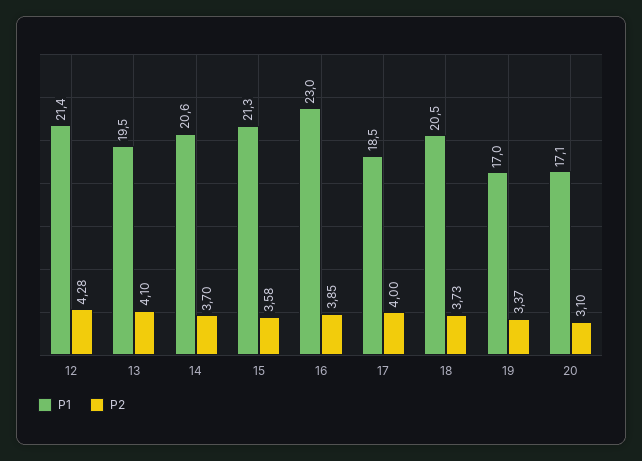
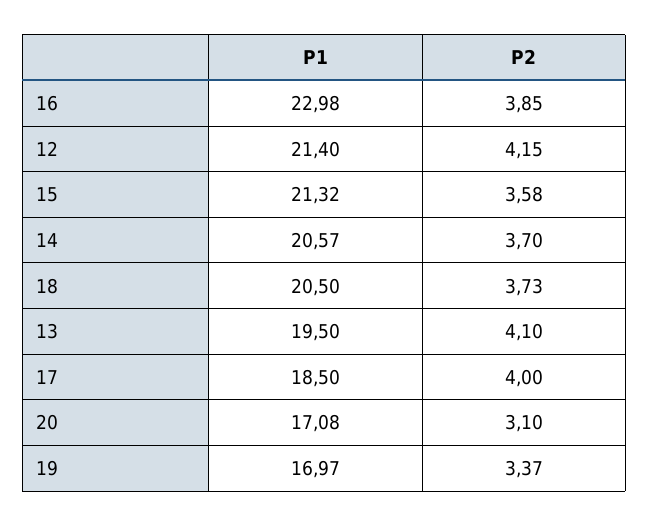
P2, 12: 4.28 -> 4.15

